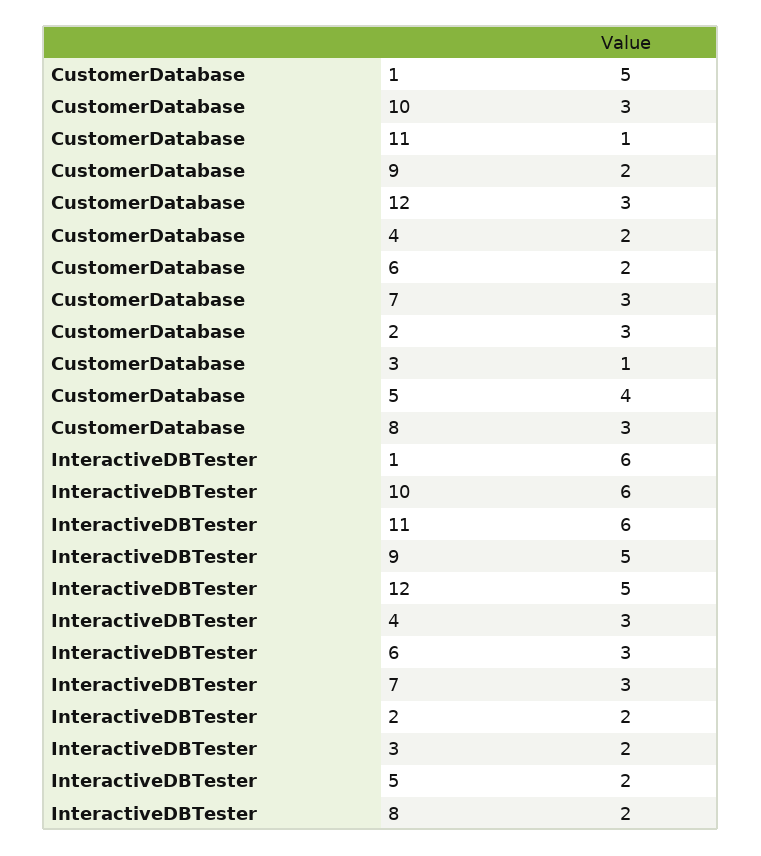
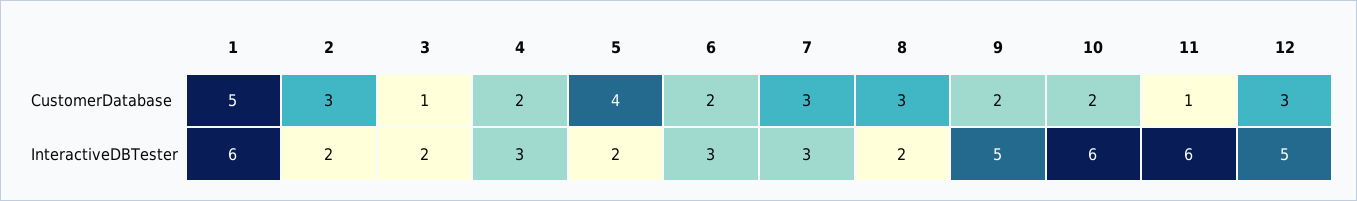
CustomerDatabase, 10: 3 -> 2

